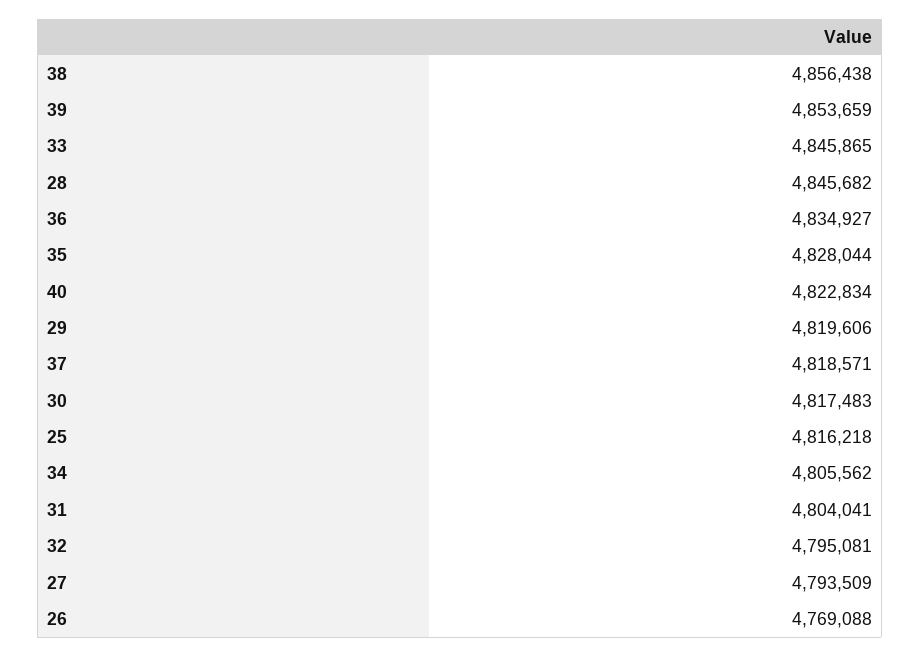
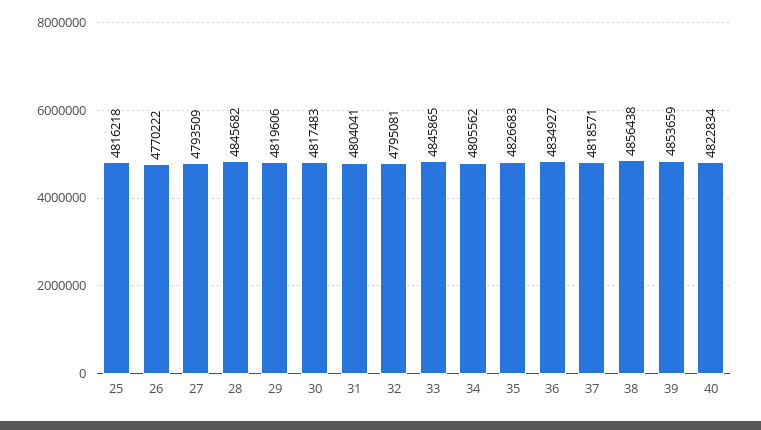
35: 4828044 -> 4826683
26: 4769088 -> 4770222

